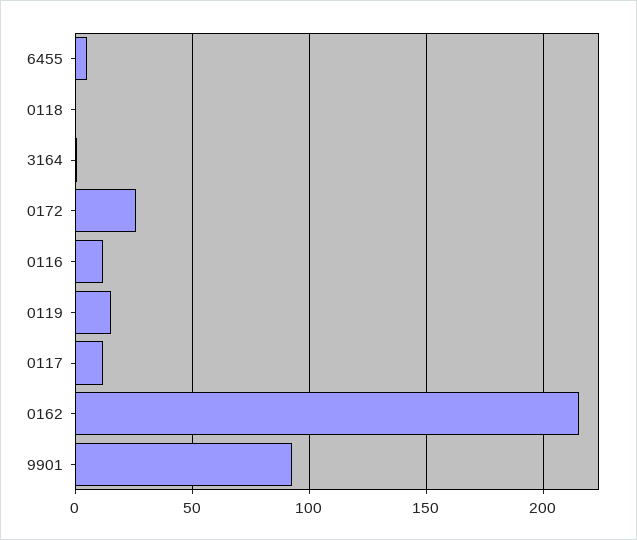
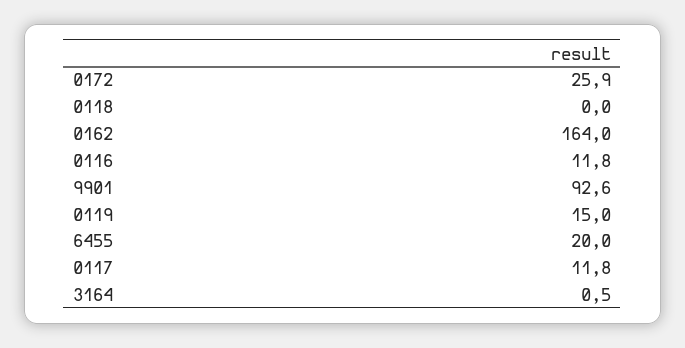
6455: 5 -> 20
0162: 215 -> 164

